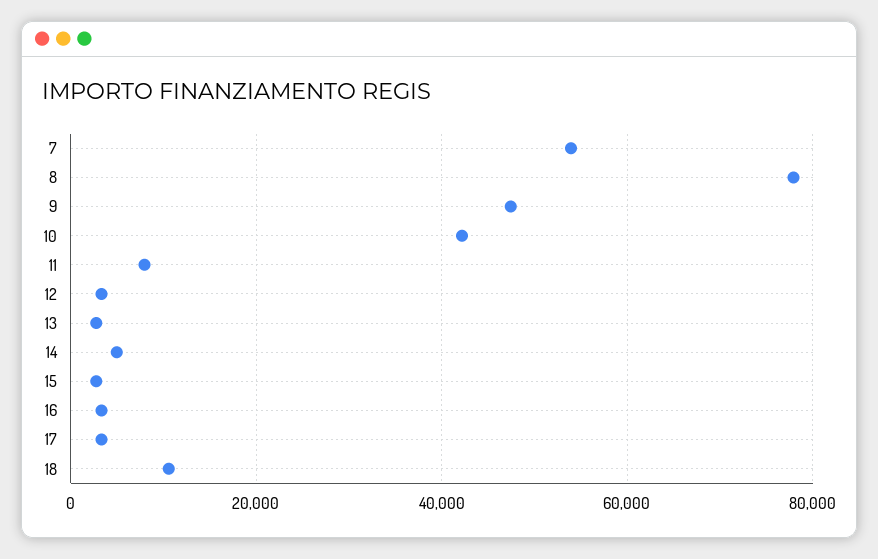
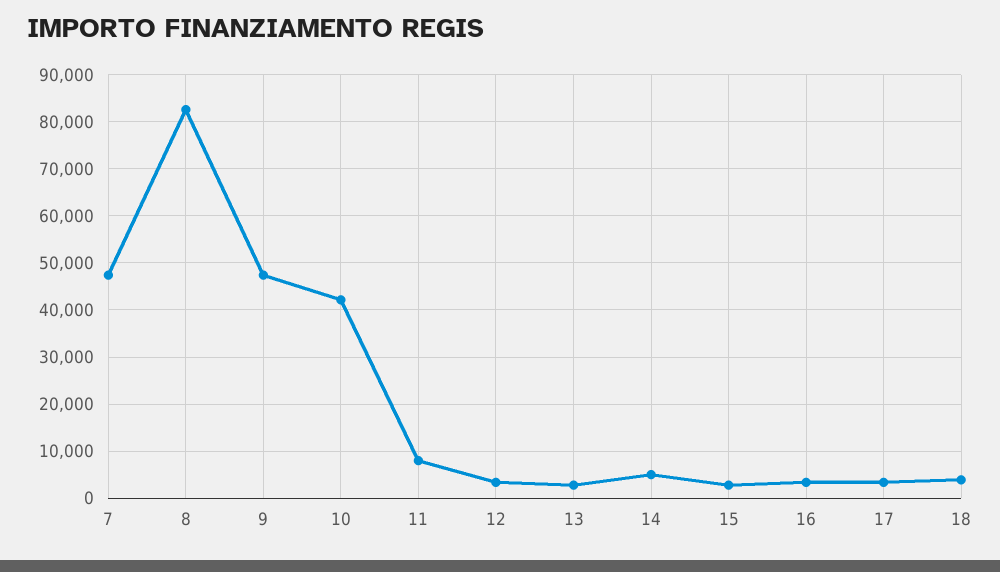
7: 54000 -> 48000
8: 78000 -> 82000
18: 10000 -> 4000

